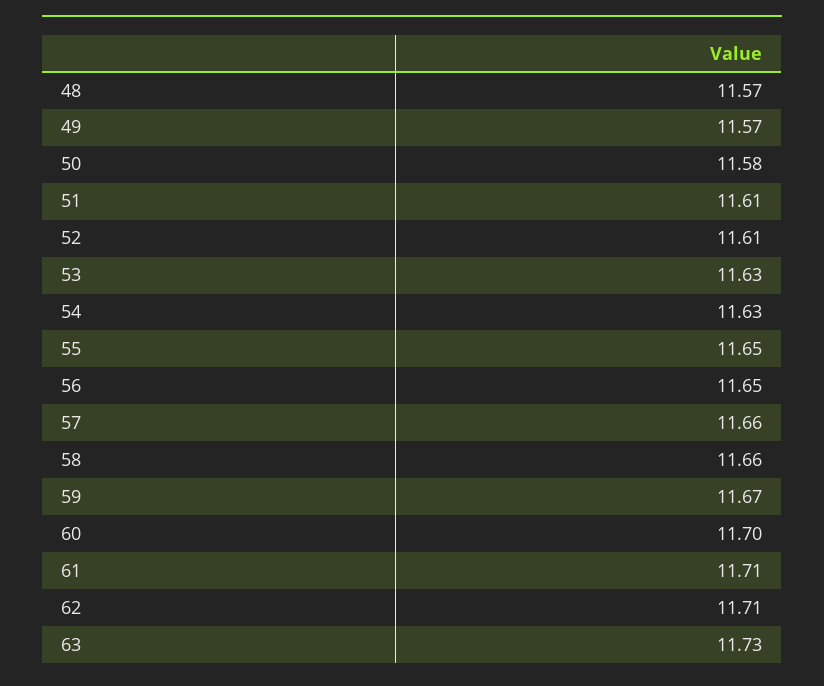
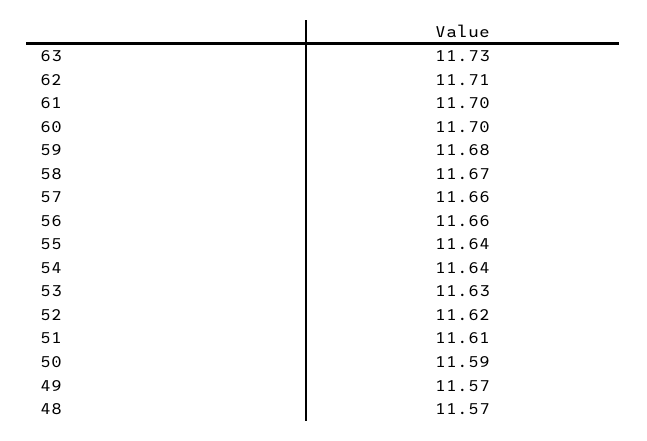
50: 11.58 -> 11.59
52: 11.61 -> 11.62
54: 11.63 -> 11.64
55: 11.65 -> 11.64
56: 11.65 -> 11.66
58: 11.66 -> 11.67
59: 11.67 -> 11.68
61: 11.71 -> 11.7

